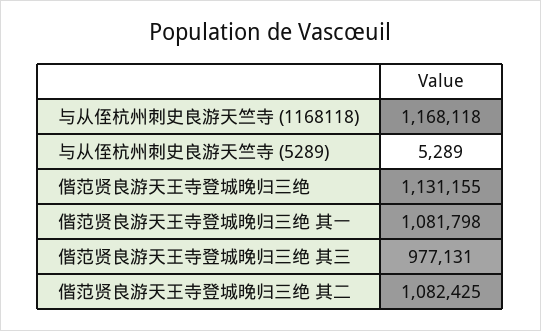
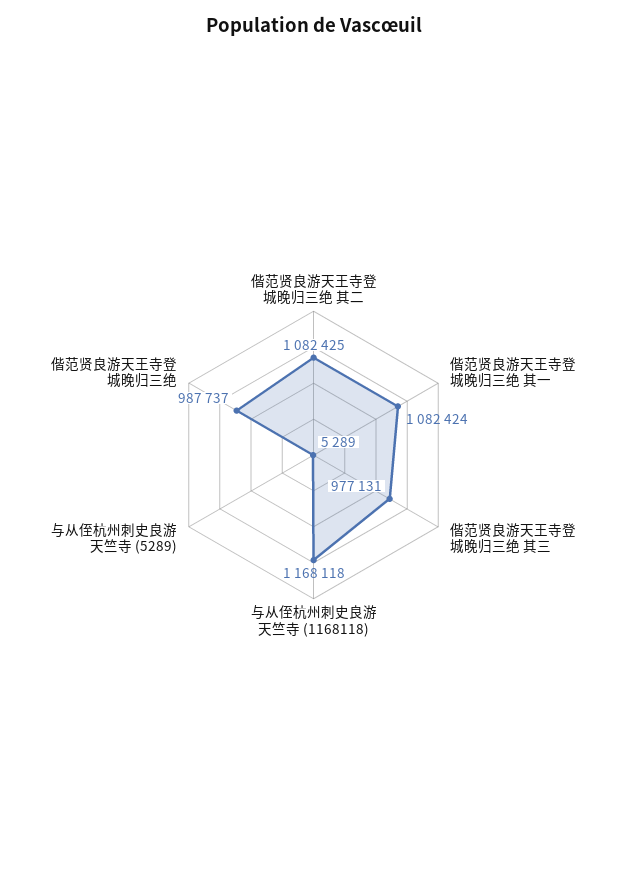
偕范贤良游天王寺登城晚归三绝: 1131155 -> 987737
偕范贤良游天王寺登城晚归三绝 其一: 1081798 -> 1082424

